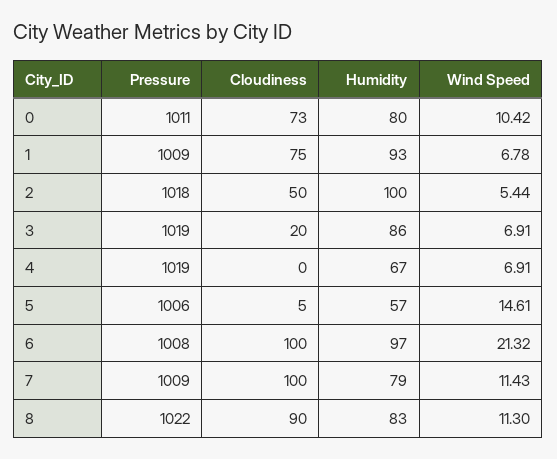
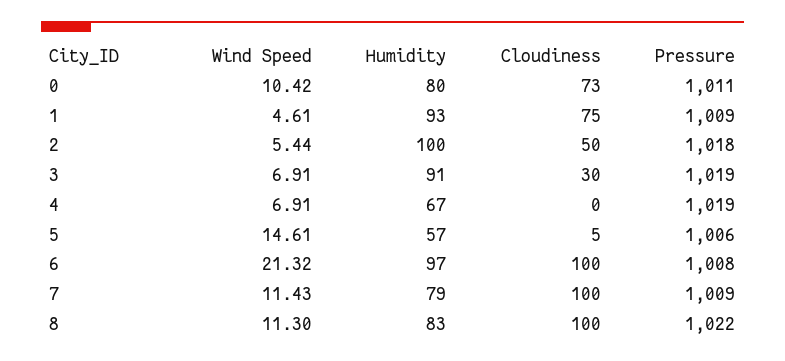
Wind Speed, 1: 6.78 -> 4.61
Cloudiness, 3: 20 -> 30
Humidity, 3: 86 -> 91
Cloudiness, 8: 90 -> 100

